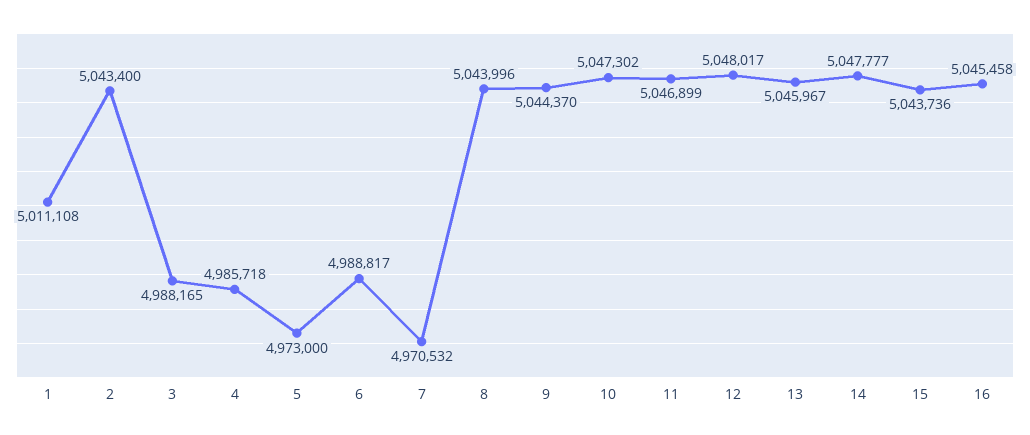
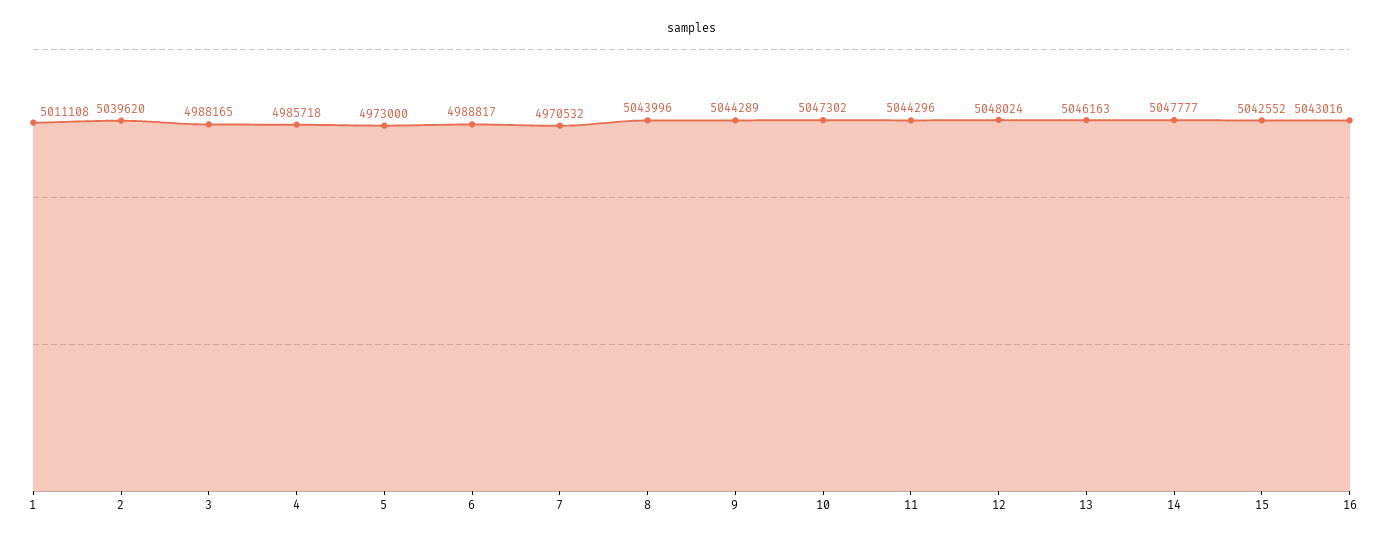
2: 5043400 -> 5039620
9: 5044370 -> 5044289
11: 5046899 -> 5044296
12: 5048017 -> 5048024
13: 5045967 -> 5046163
15: 5043736 -> 5042552
16: 5045458 -> 5043016

